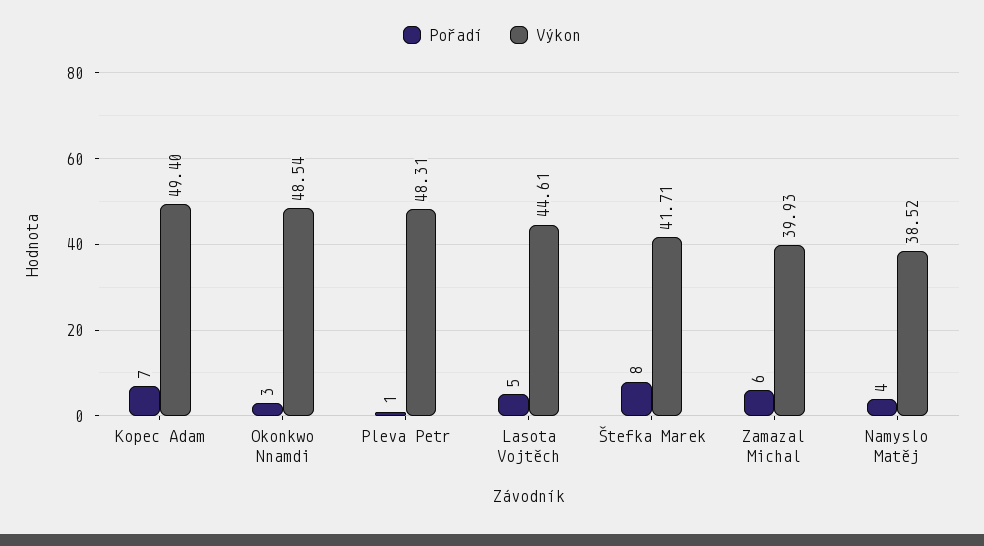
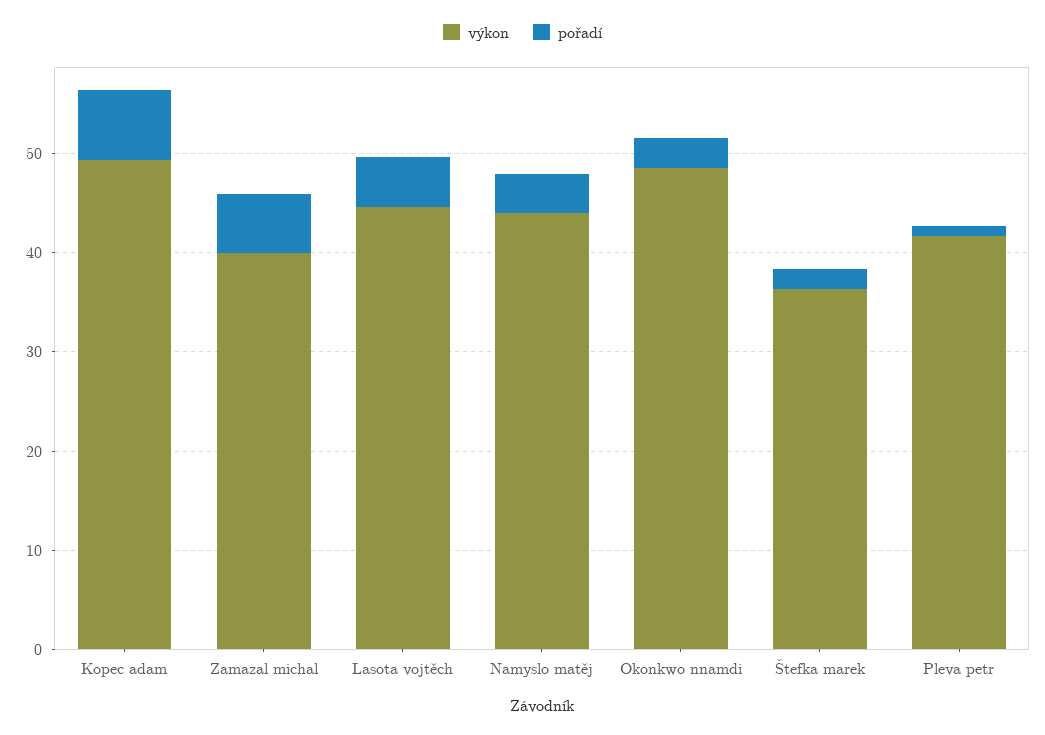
Výkon, Pleva Petr: 48.31 -> 42
Pořadí, Štefka Marek: 8 -> 2
Výkon, Štefka Marek: 41.71 -> 36
Výkon, Namyslo Matěj: 38.52 -> 44

